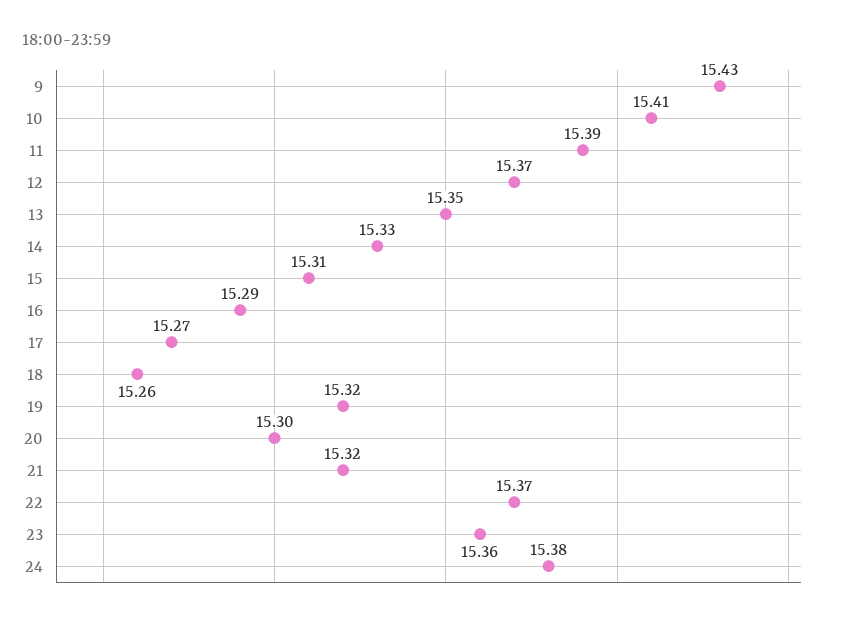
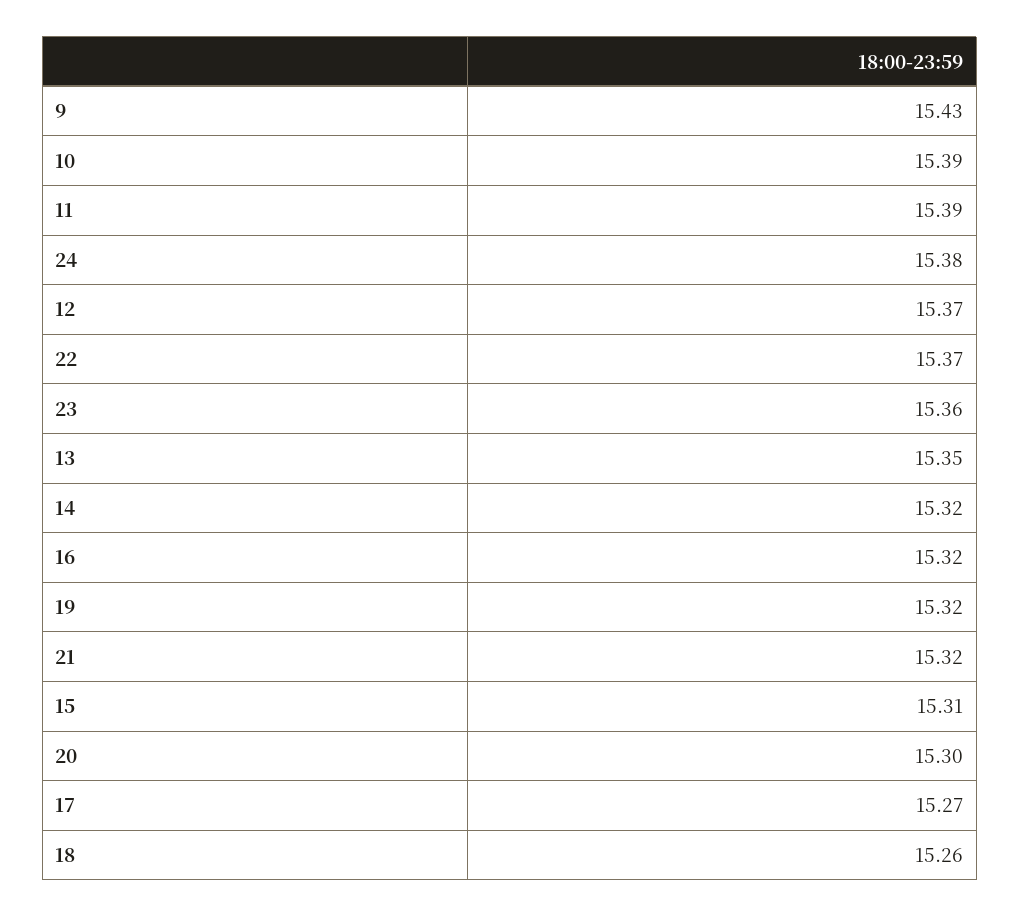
10: 15.41 -> 15.39
14: 15.33 -> 15.32
16: 15.29 -> 15.32

